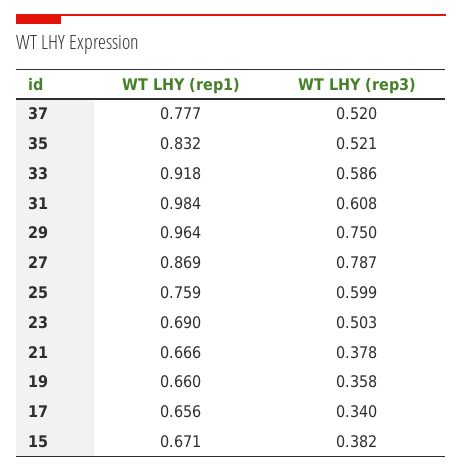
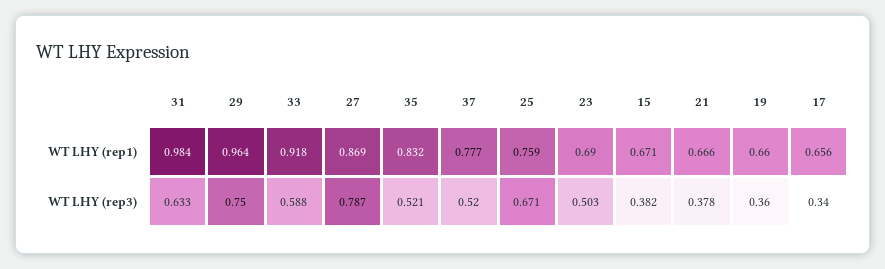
WT LHY (rep3), 33: 0.586 -> 0.588
WT LHY (rep3), 31: 0.608 -> 0.633
WT LHY (rep3), 25: 0.599 -> 0.671
WT LHY (rep3), 19: 0.358 -> 0.36

